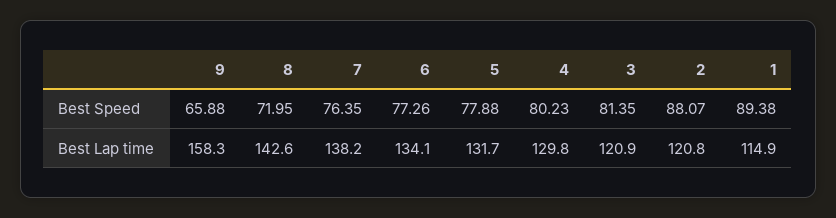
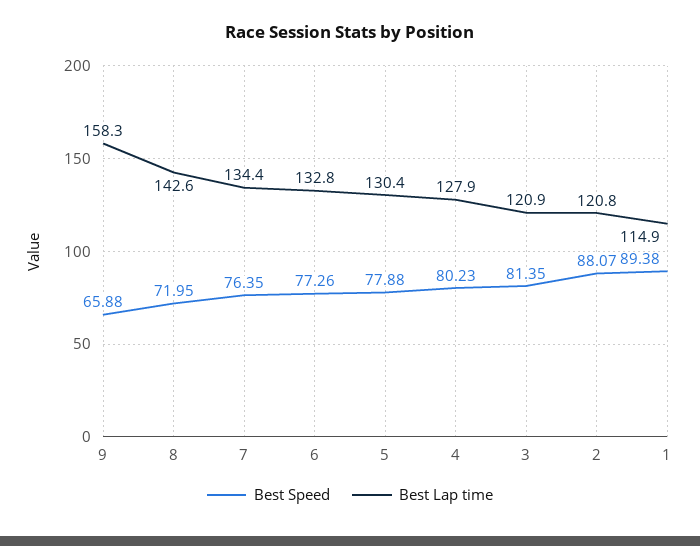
Best Lap time, 7: 138.2 -> 134.4
Best Lap time, 6: 134.1 -> 132.8
Best Lap time, 5: 131.7 -> 130.4
Best Lap time, 4: 129.8 -> 127.9

